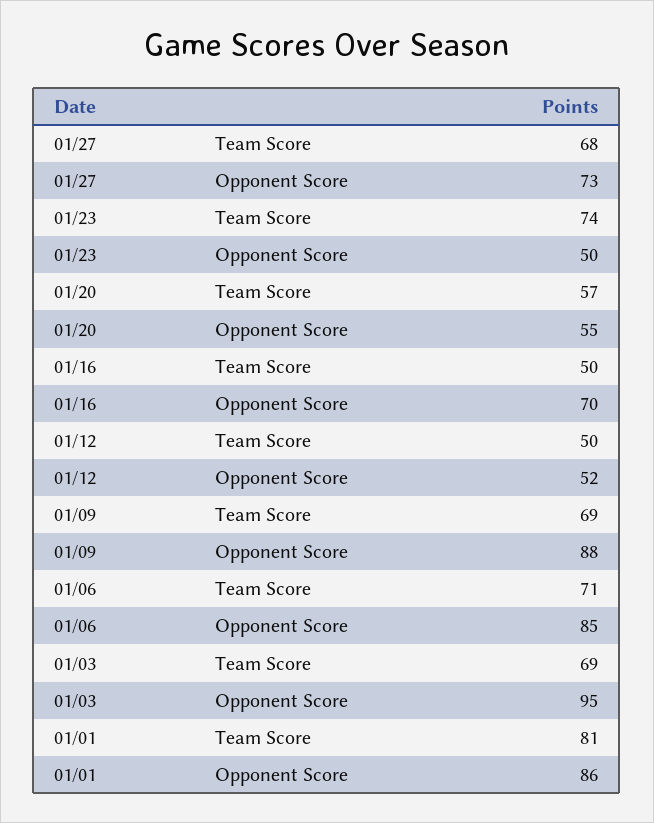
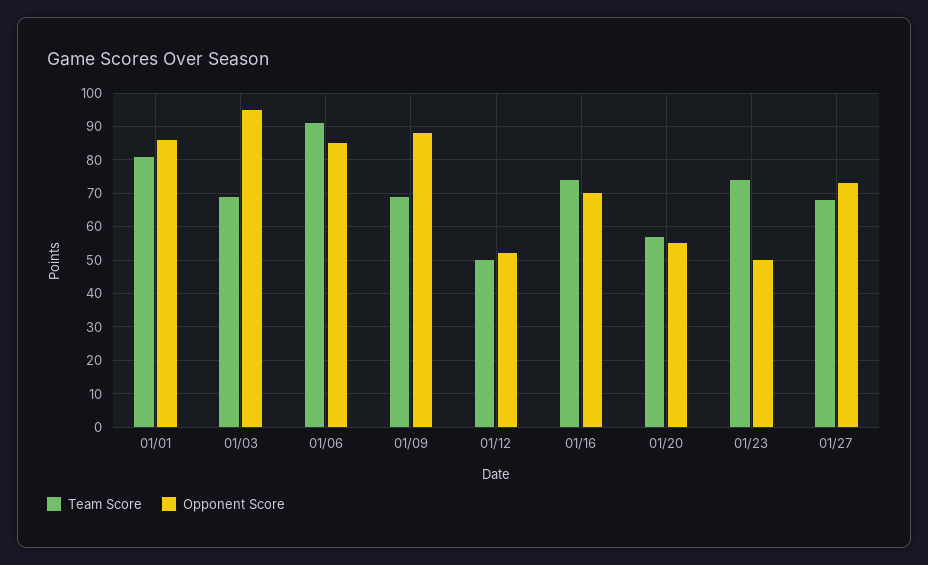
Team Score, 01/16: 50 -> 75
Team Score, 01/06: 71 -> 90

